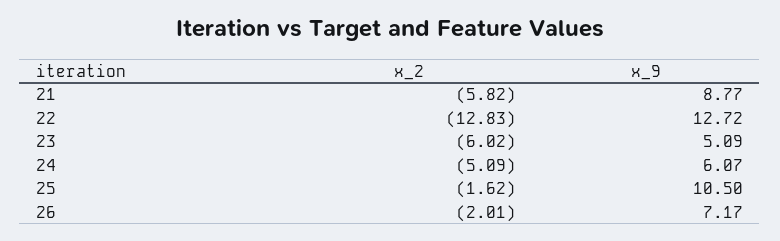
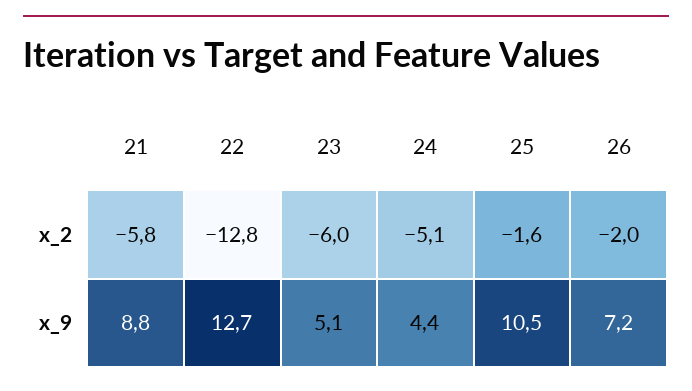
x_9, 24: 6.07 -> 4.4

